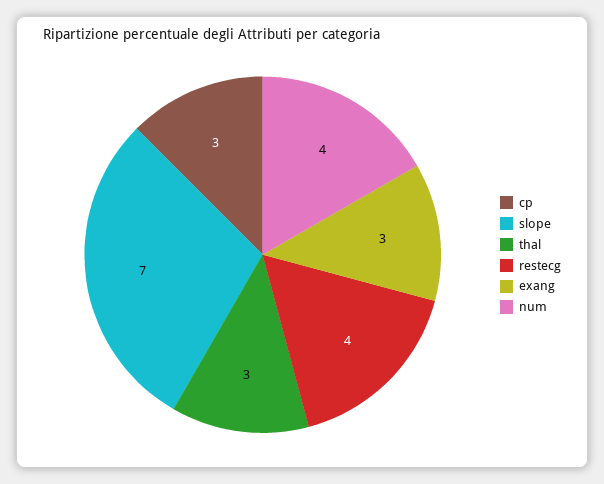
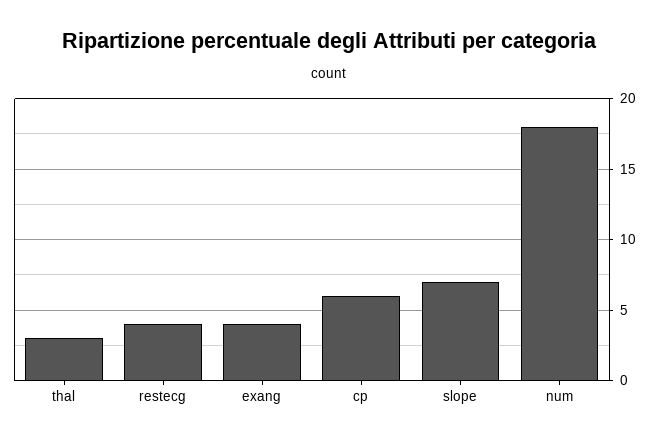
cp: 3 -> 6
exang: 3 -> 4
num: 4 -> 18

